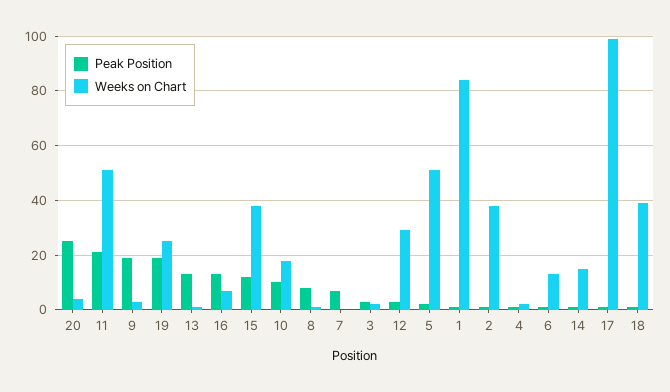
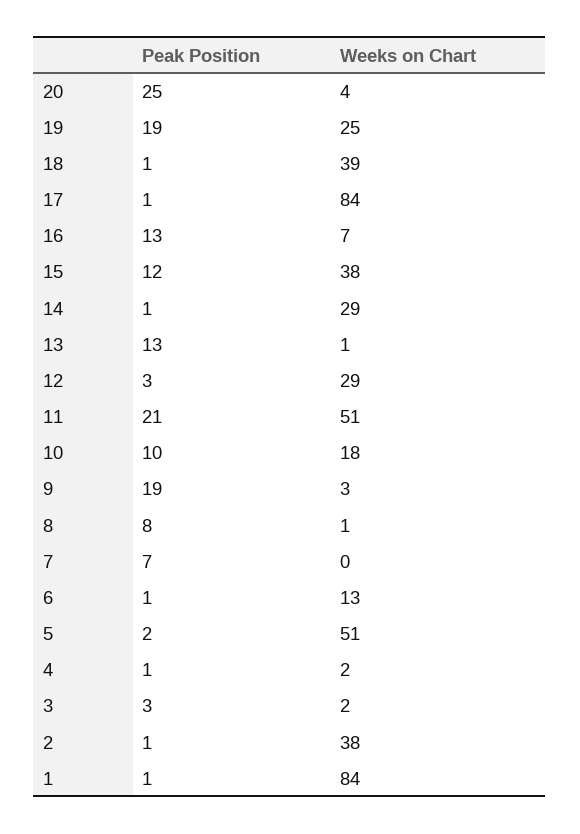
Weeks on Chart, 14: 15 -> 29
Weeks on Chart, 17: 100 -> 84

